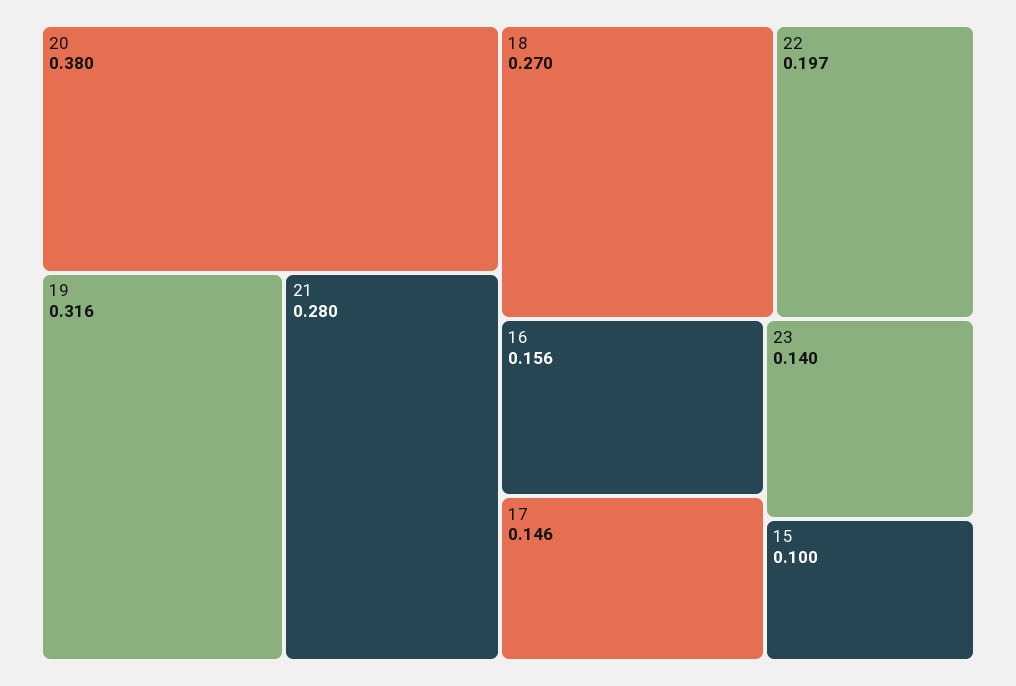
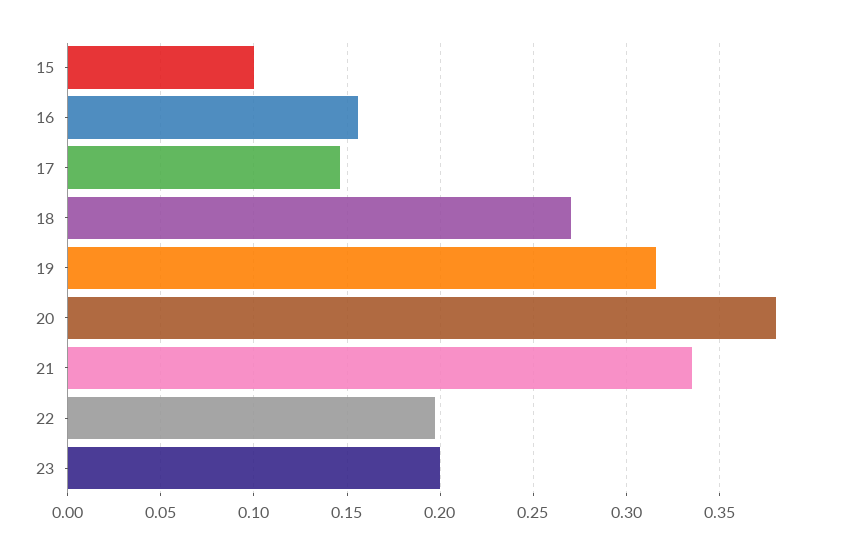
21: 0.28 -> 0.335
23: 0.14 -> 0.2

